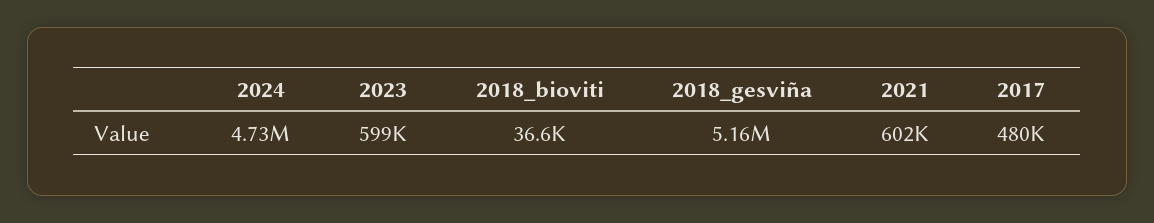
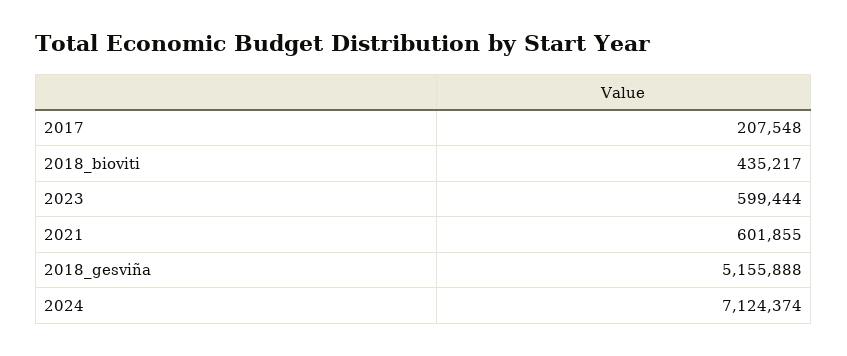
2024: 4730000 -> 7124374
2018_bioviti: 36600 -> 435217
2017: 480000 -> 207548

